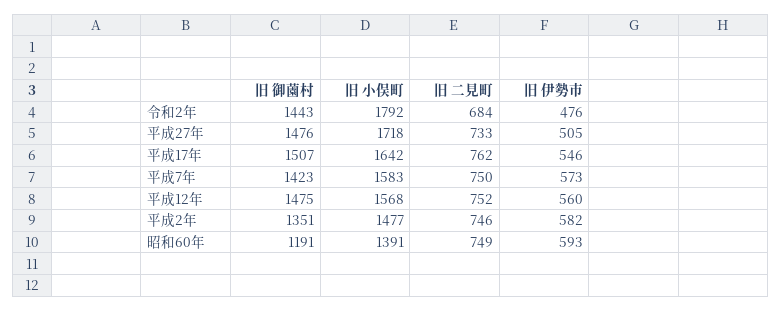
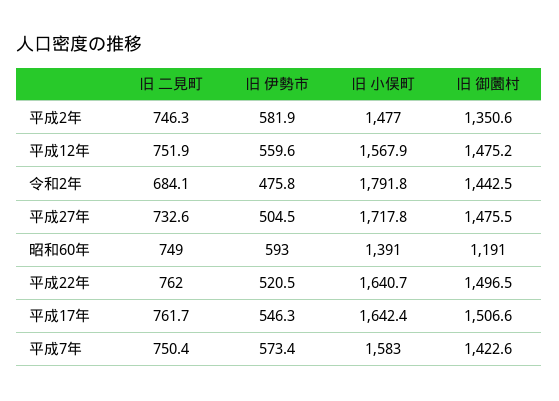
旧 二見町, 平成22年: none -> 762
旧 伊勢市, 平成22年: none -> 520.5
旧 小俣町, 平成22年: none -> 1640.7
旧 御薗村, 平成22年: none -> 1496.5

